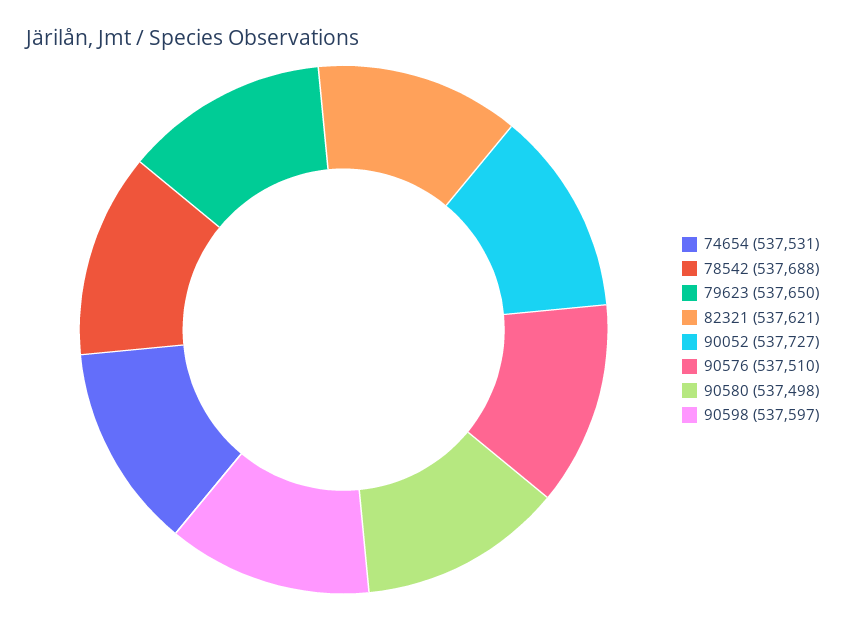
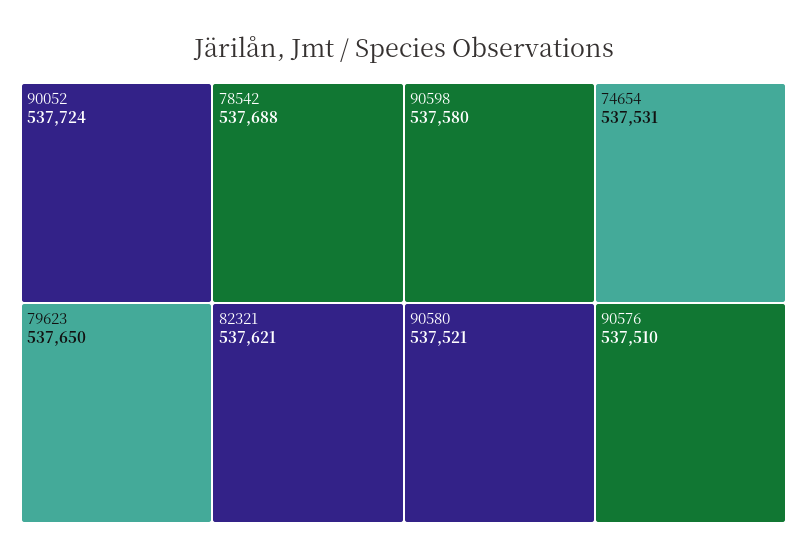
90052: 537727 -> 537724
90580: 537498 -> 537521
90598: 537597 -> 537580

